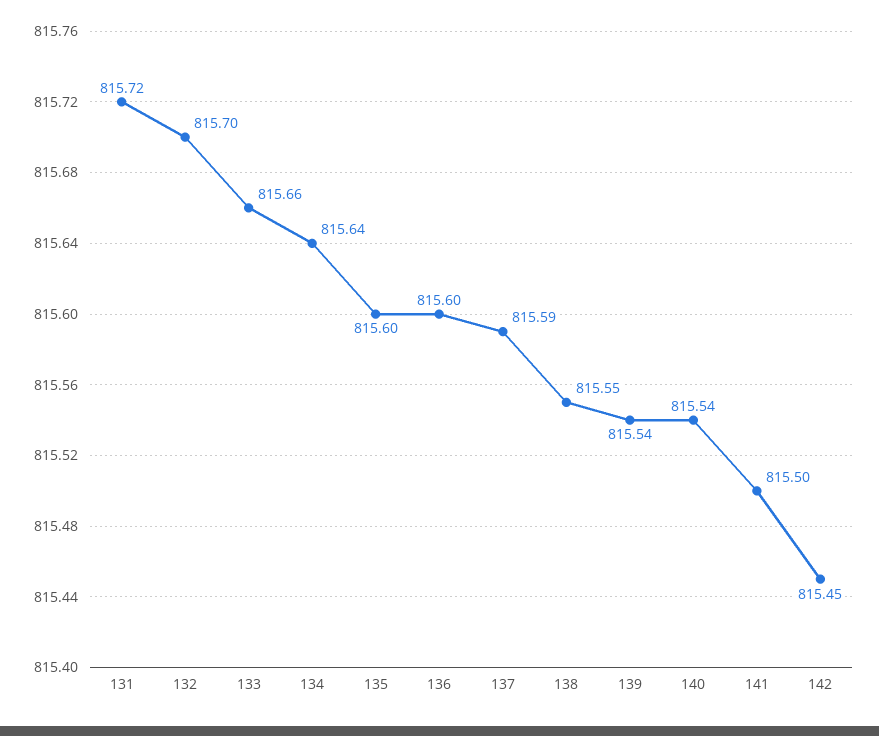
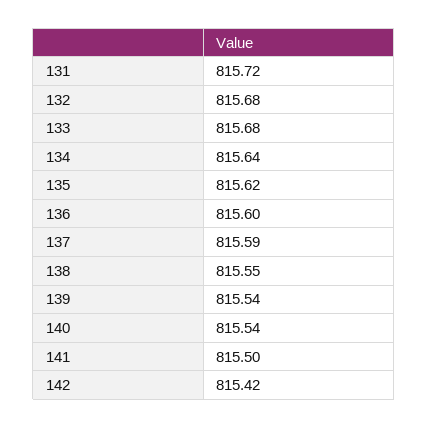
132: 815.7 -> 815.68
133: 815.66 -> 815.68
135: 815.6 -> 815.62
142: 815.45 -> 815.42

